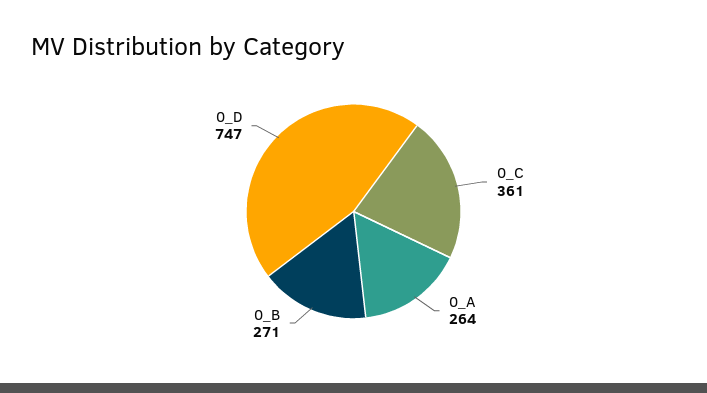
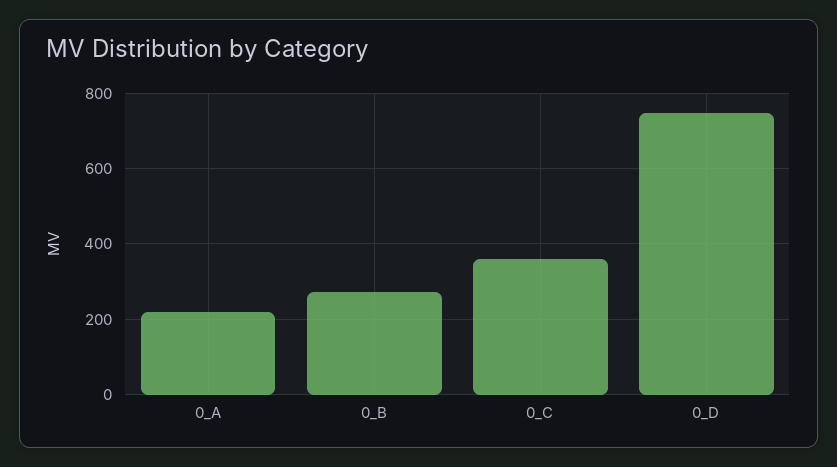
0_A: 264 -> 220

